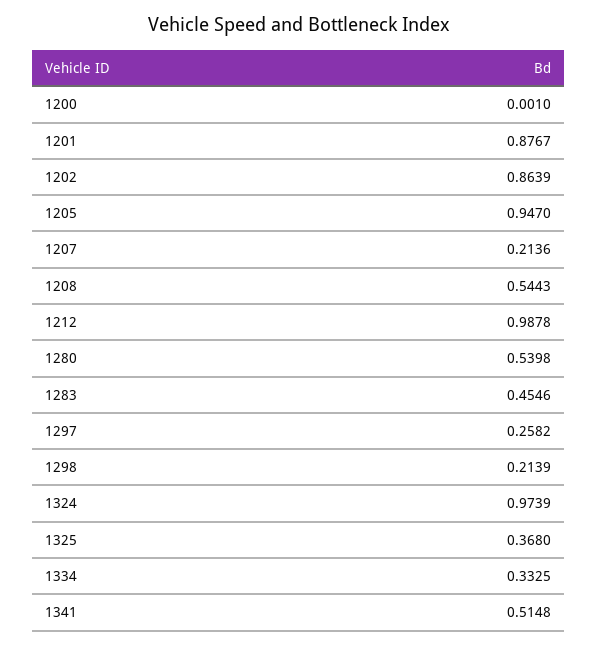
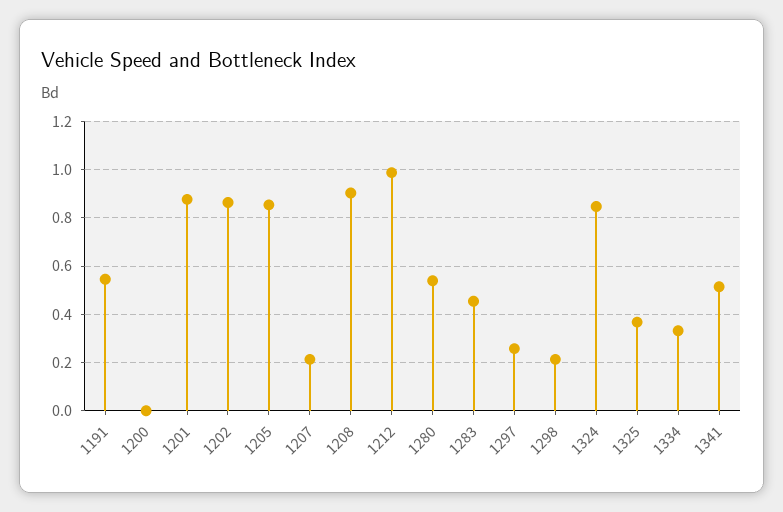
1205: 0.947 -> 0.85
1208: 0.5443 -> 0.9
1324: 0.9739 -> 0.85
1191: none -> 0.55

